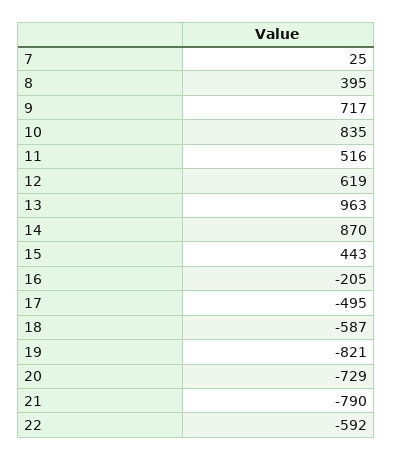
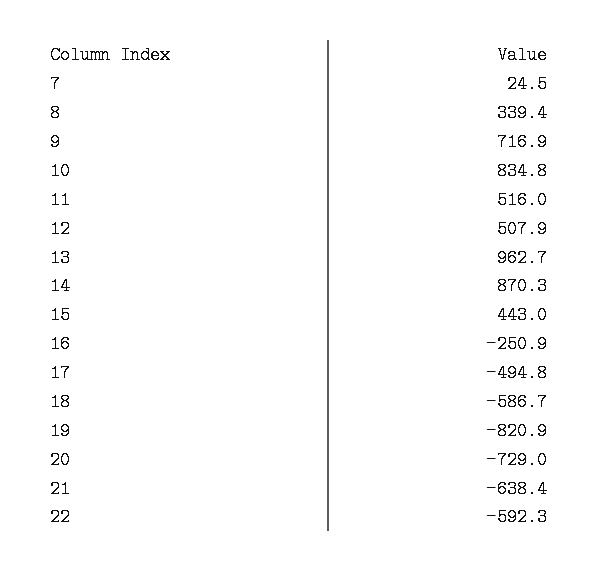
8: 395 -> 339.4
12: 619 -> 507.9
16: -205 -> -250.9
21: -790 -> -638.4

